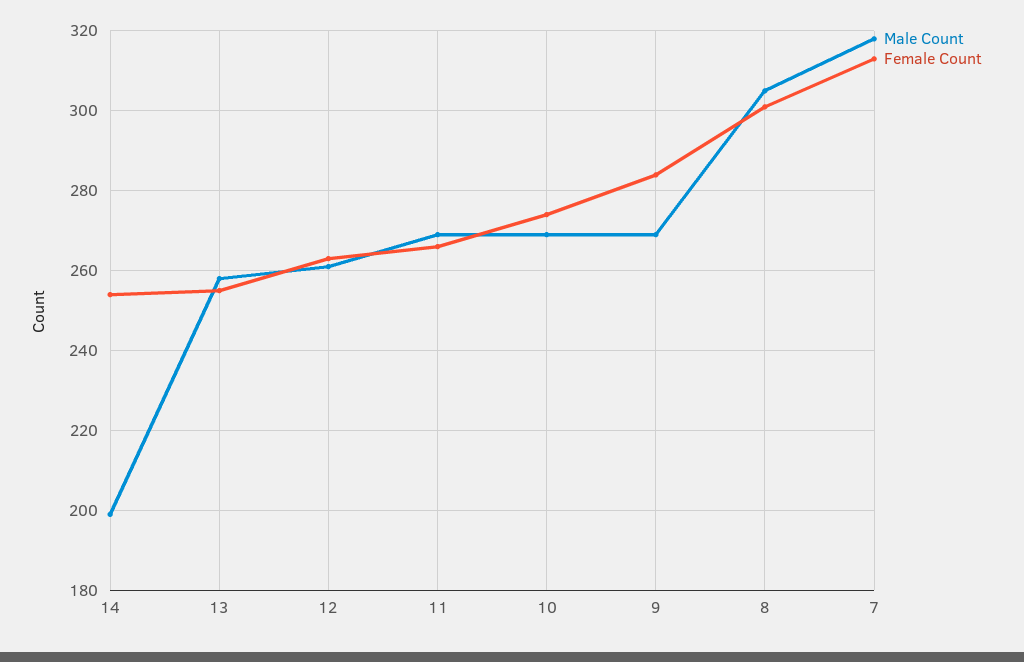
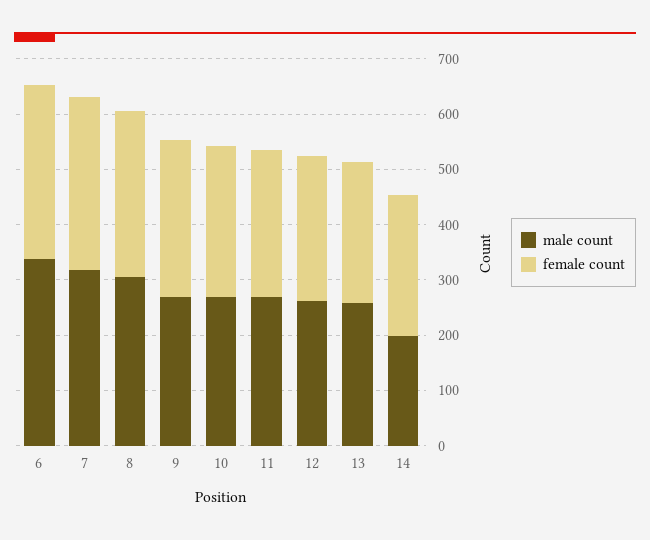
Male Count, 6: none -> 340
Female Count, 6: none -> 320

